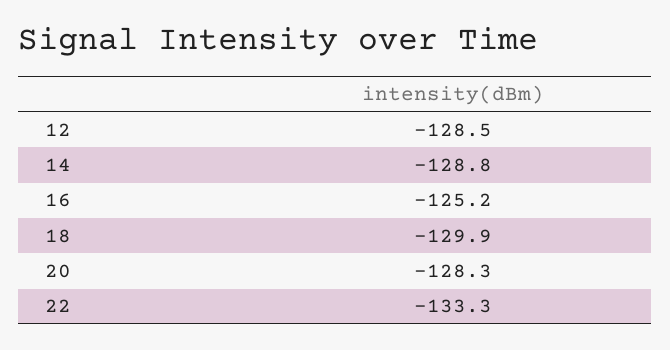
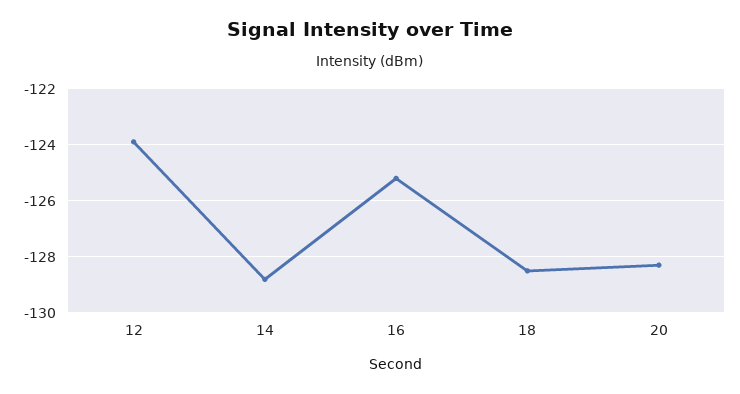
12: -128.5 -> -124
18: -129.9 -> -128.5
22: -133.3 -> none

